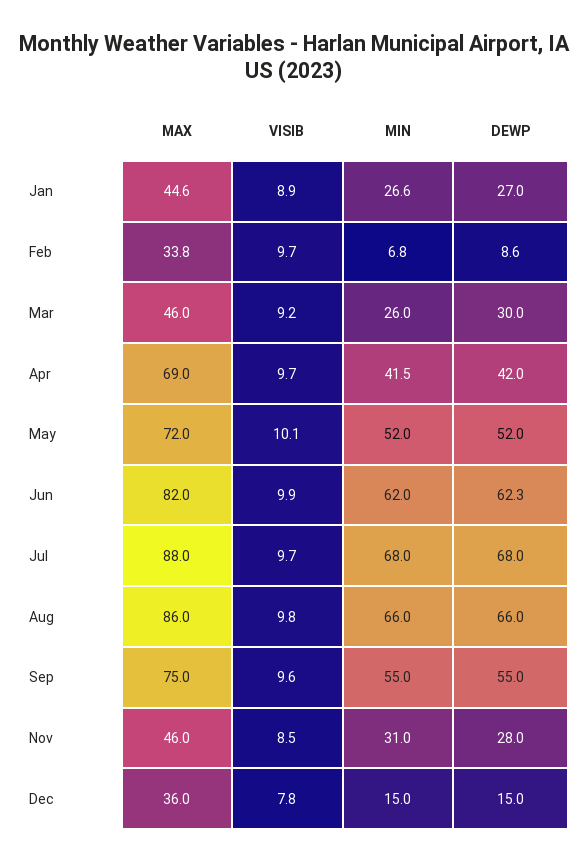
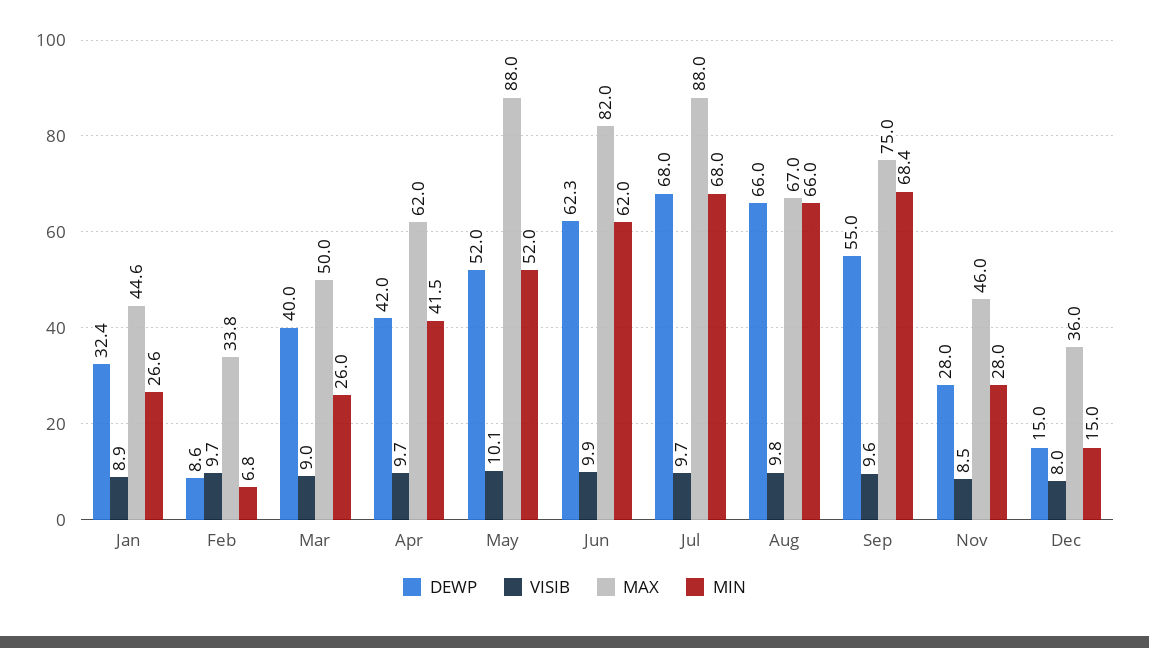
DEWP, Jan: 27 -> 32.4
MAX, Mar: 46 -> 50
VISIB, Mar: 9.2 -> 9
DEWP, Mar: 30 -> 40
MAX, Apr: 69 -> 62
MAX, May: 72 -> 88
MAX, Aug: 86 -> 67
MIN, Sep: 55 -> 68.4
MIN, Nov: 31 -> 28
VISIB, Dec: 7.8 -> 8

